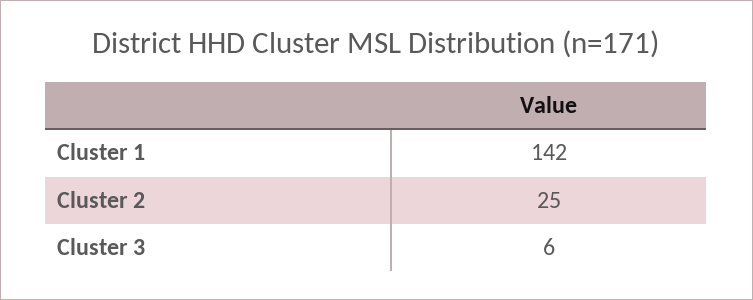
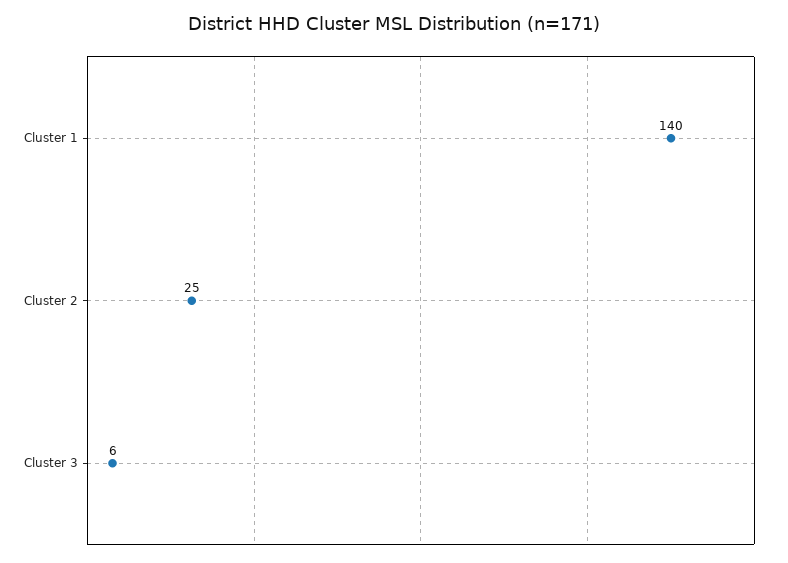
Cluster 1: 142 -> 140

